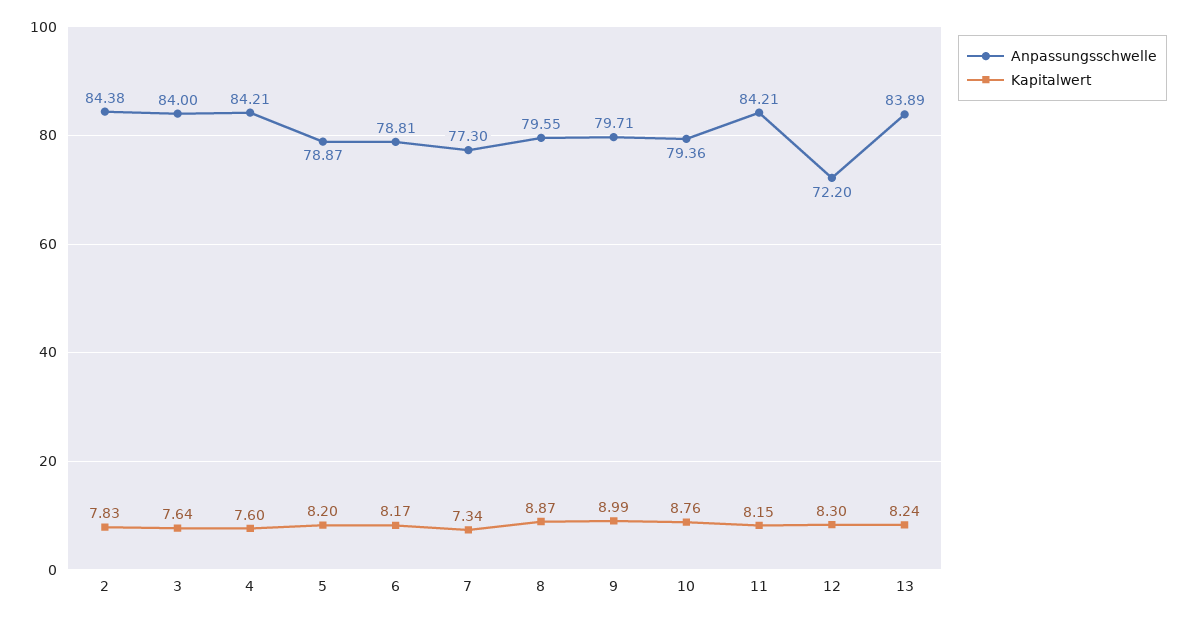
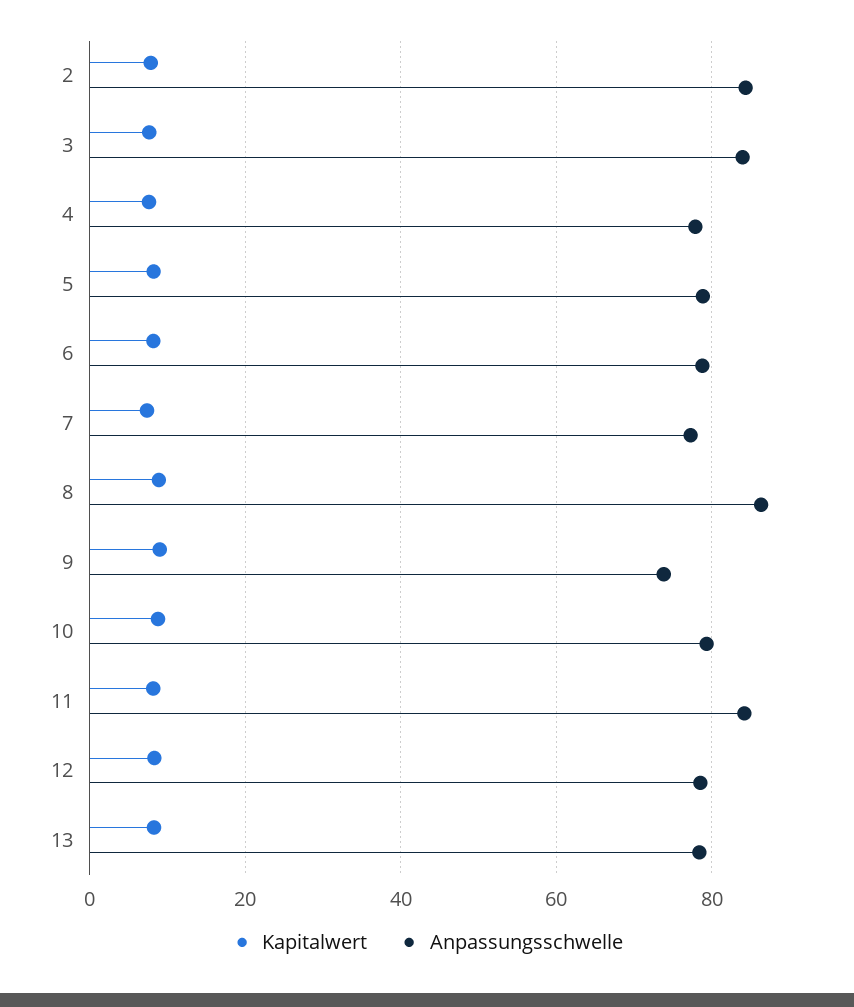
Anpassungsschwelle, 4: 84.21 -> 78
Anpassungsschwelle, 8: 79.55 -> 86
Anpassungsschwelle, 9: 79.71 -> 74
Anpassungsschwelle, 12: 72.2 -> 78
Anpassungsschwelle, 13: 83.89 -> 78

